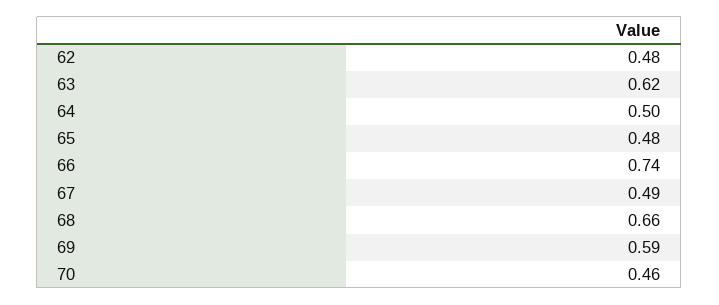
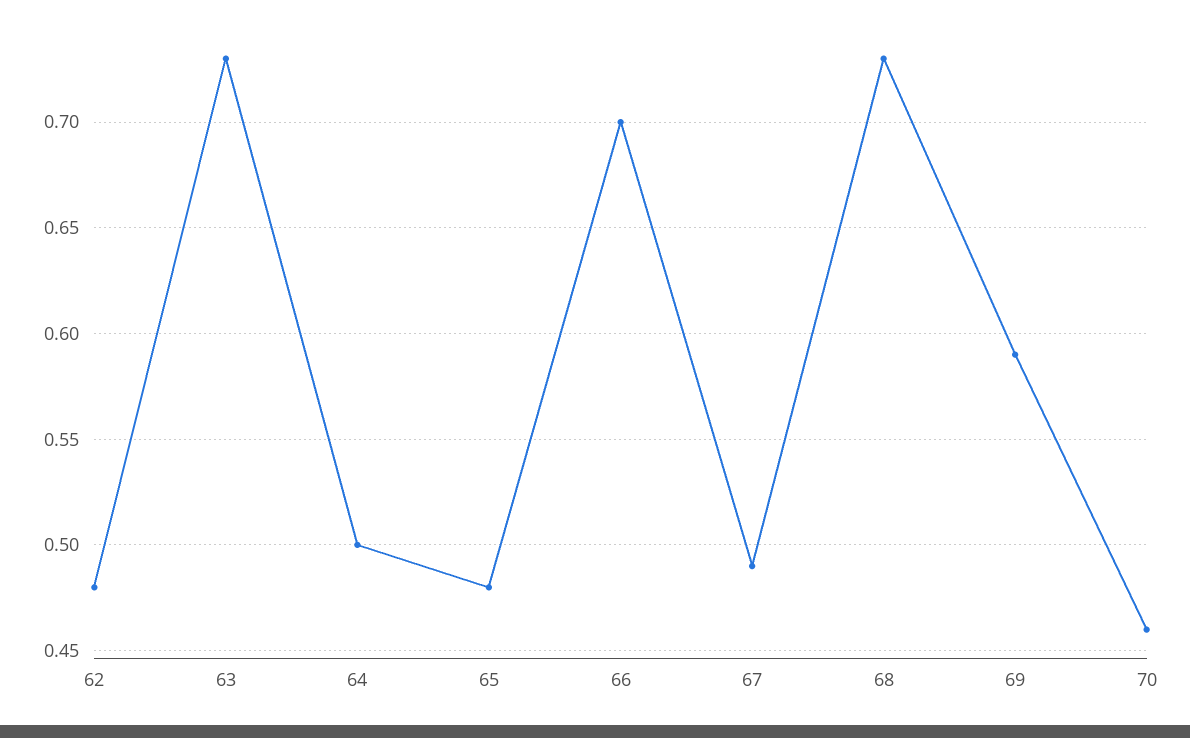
63: 0.62 -> 0.73
66: 0.74 -> 0.7
68: 0.66 -> 0.73

